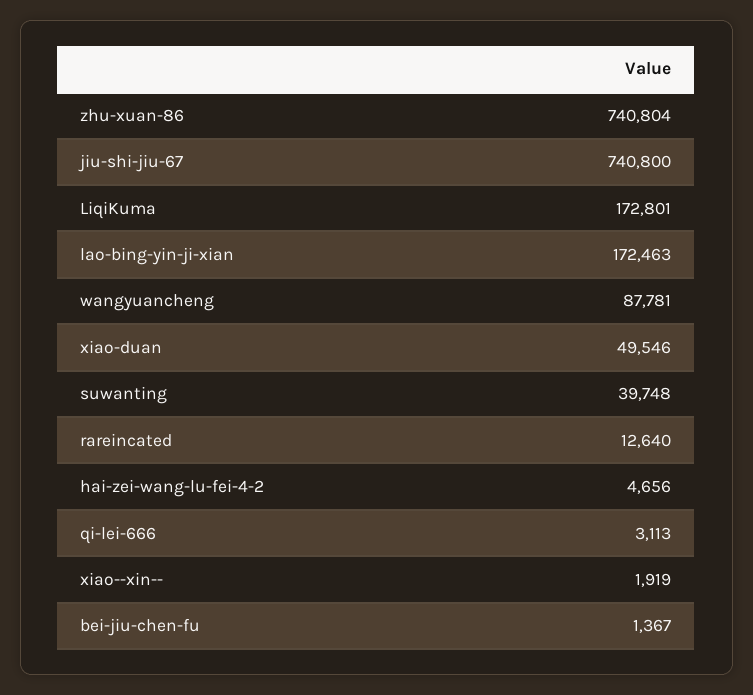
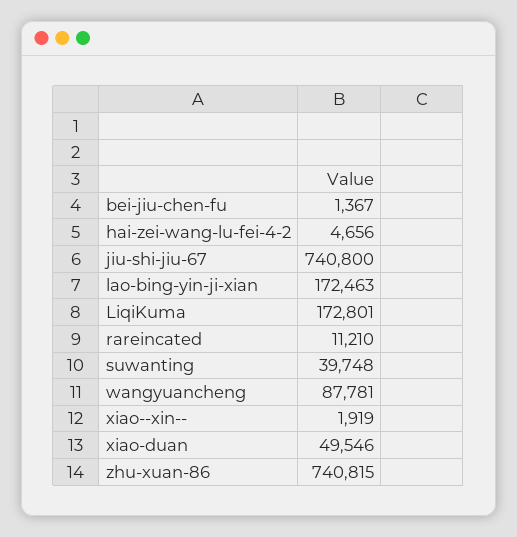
zhu-xuan-86: 740804 -> 740815
rareincated: 12640 -> 11210
qi-lei-666: 3113 -> none

